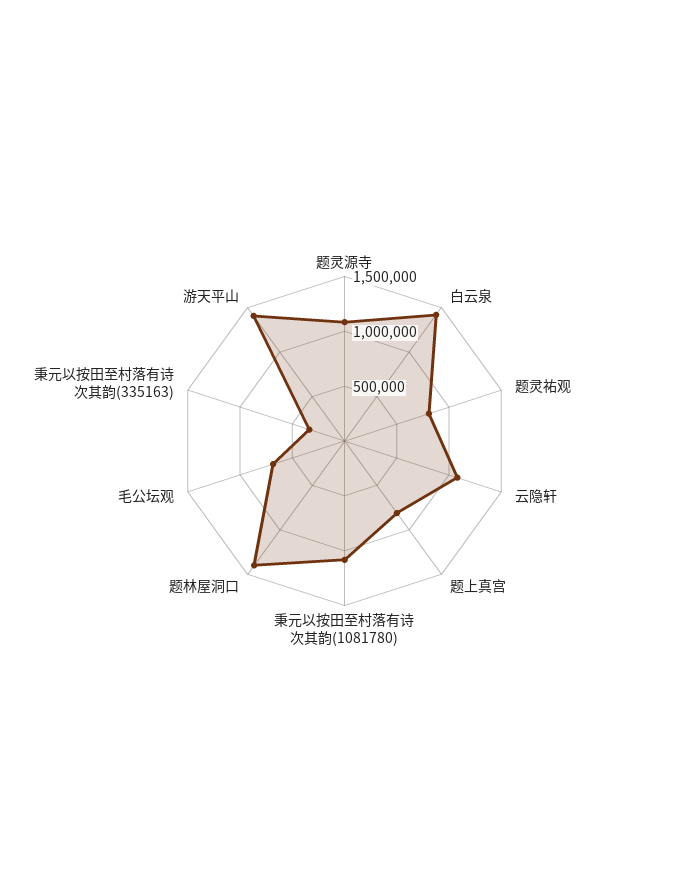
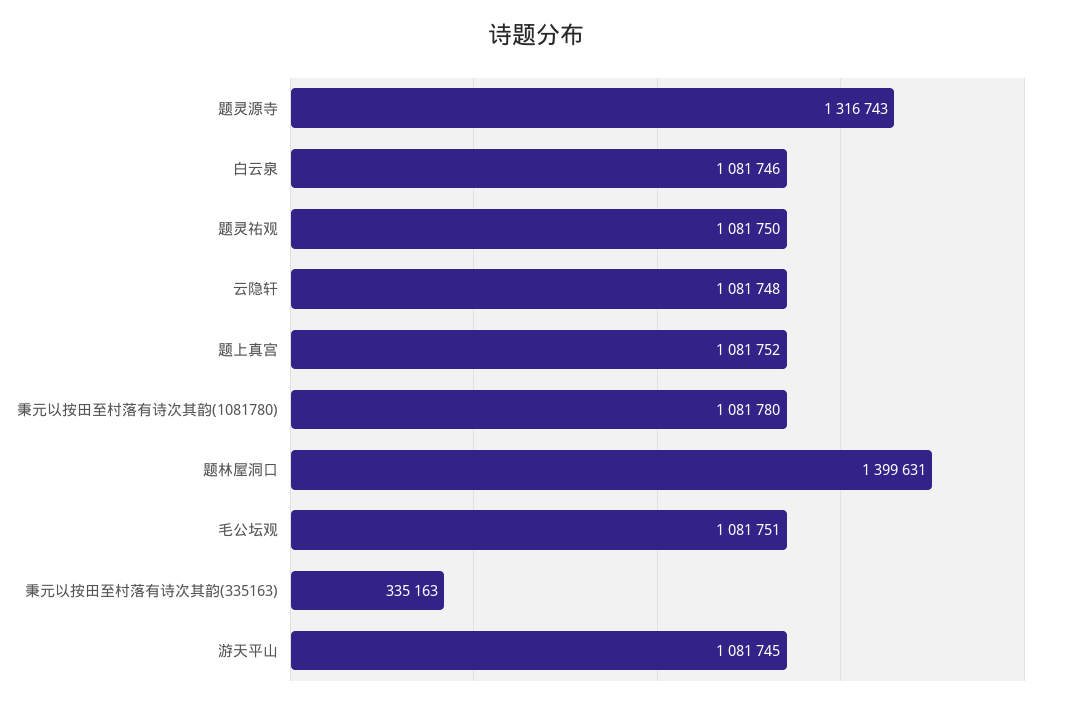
题灵源寺: 1100000 -> 1316743
白云泉: 1400000 -> 1081746
题灵祐观: 800000 -> 1081750
题上真宫: 800000 -> 1081752
毛公坛观: 700000 -> 1081751
游天平山: 1400000 -> 1081745

